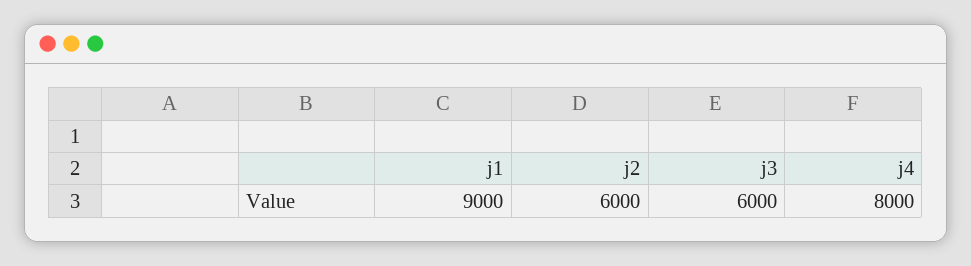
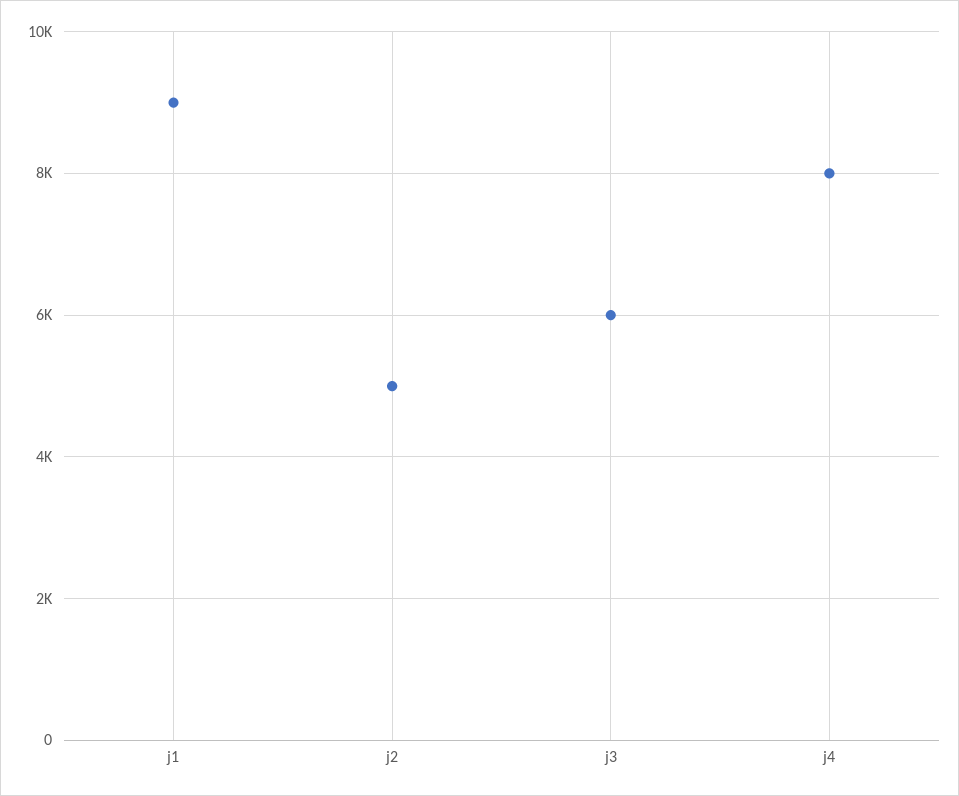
j2: 6000 -> 5000

